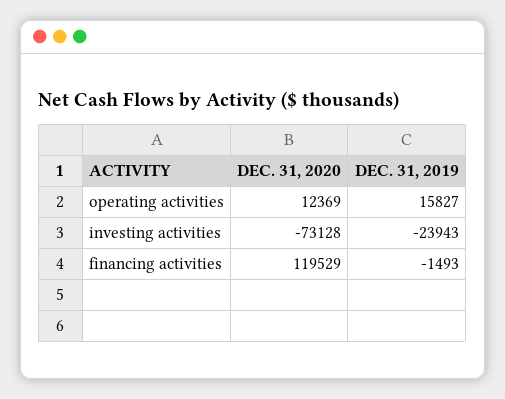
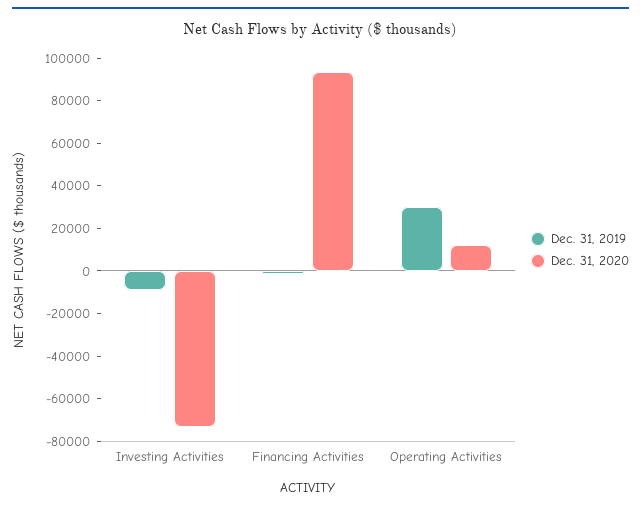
DEC. 31, 2019, operating activities: 15827 -> 30000
DEC. 31, 2019, investing activities: -23943 -> -10000
DEC. 31, 2020, financing activities: 119529 -> 95000

